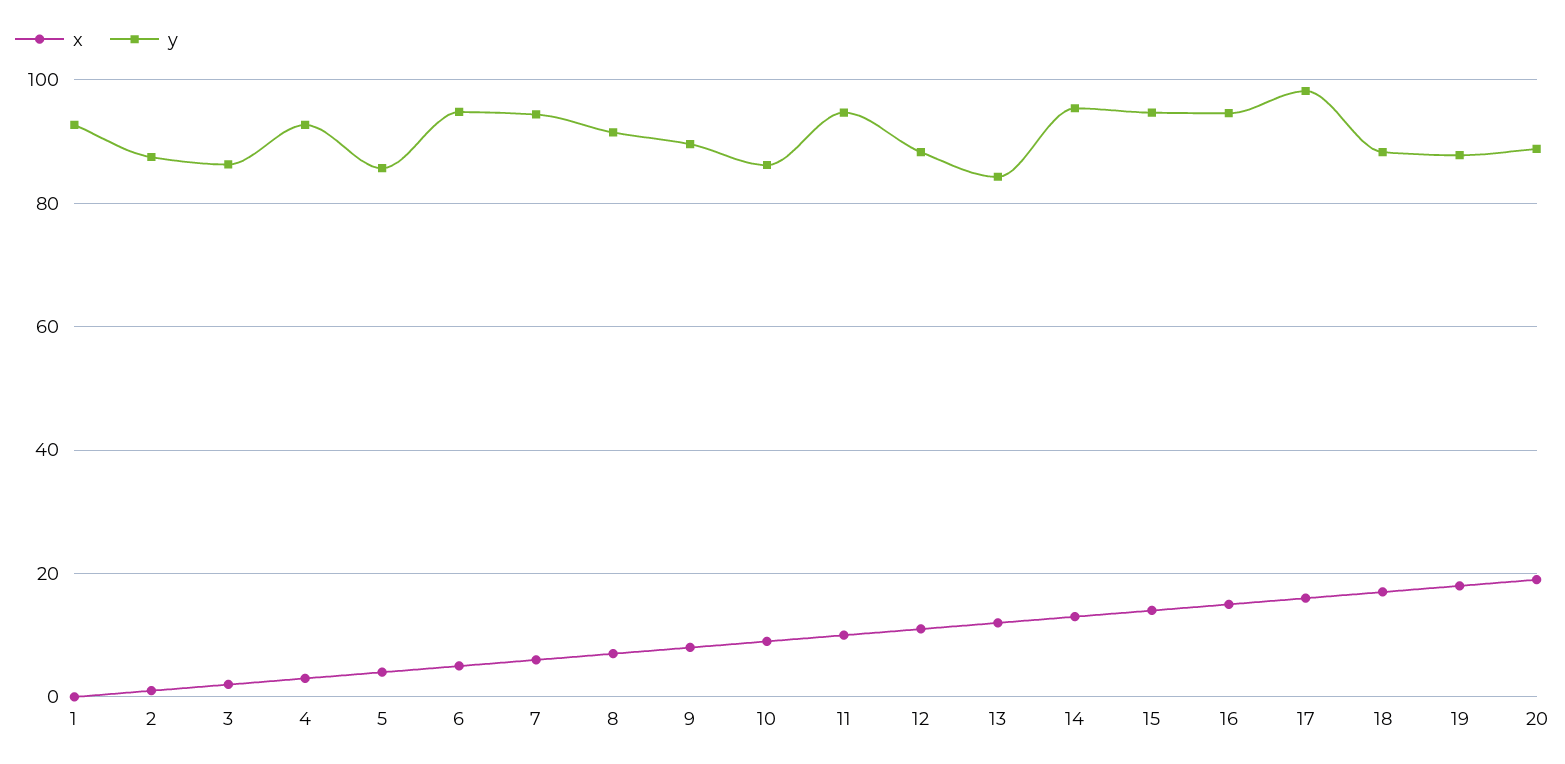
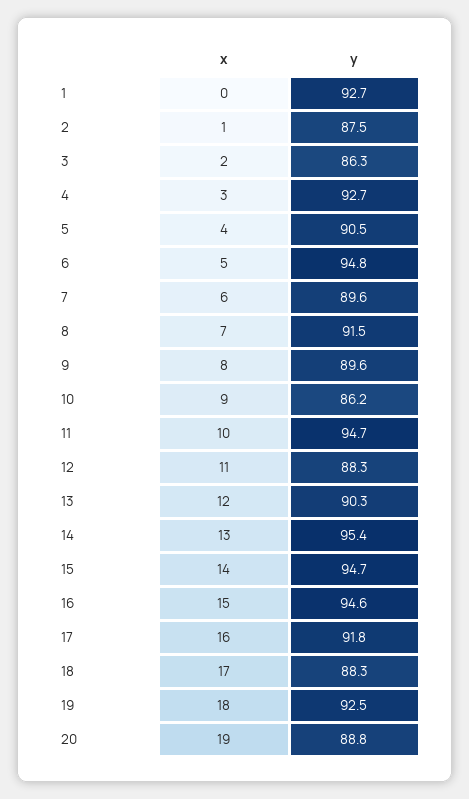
y, 5: 86 -> 90.5
y, 7: 94 -> 89.6
y, 13: 84 -> 90.3
y, 17: 98 -> 91.8
y, 19: 88 -> 92.5

